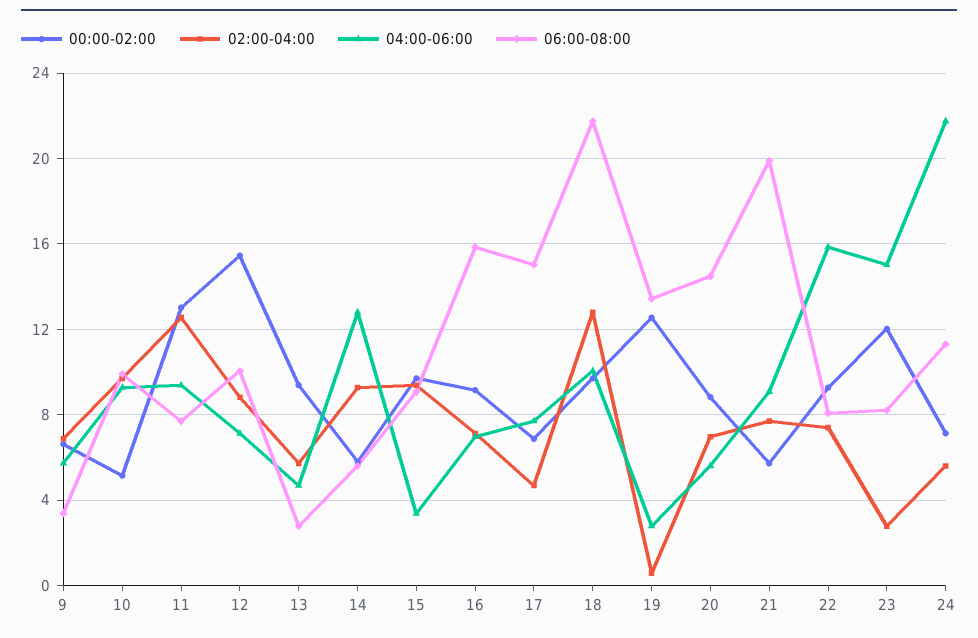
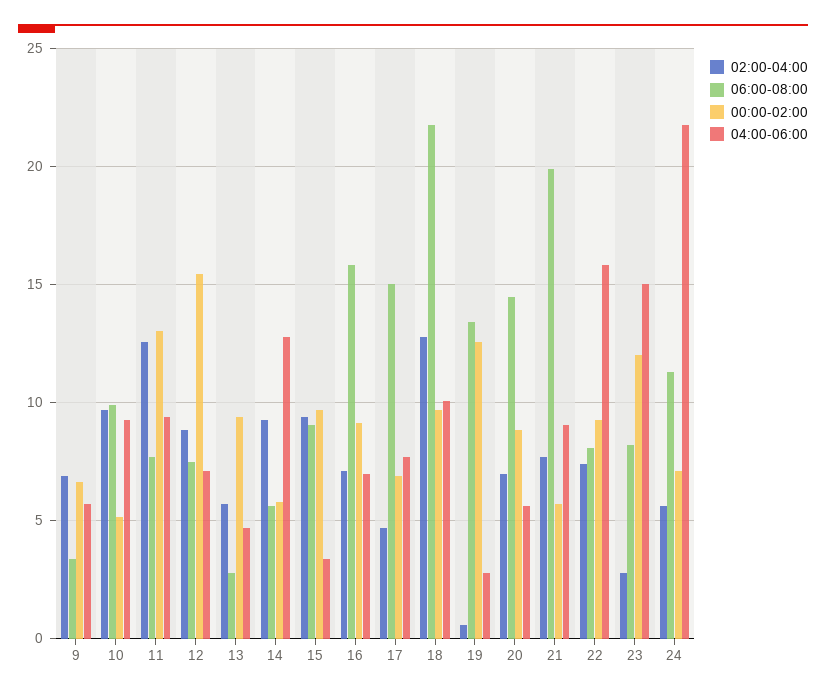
06:00-08:00, 12: 10 -> 7.5

